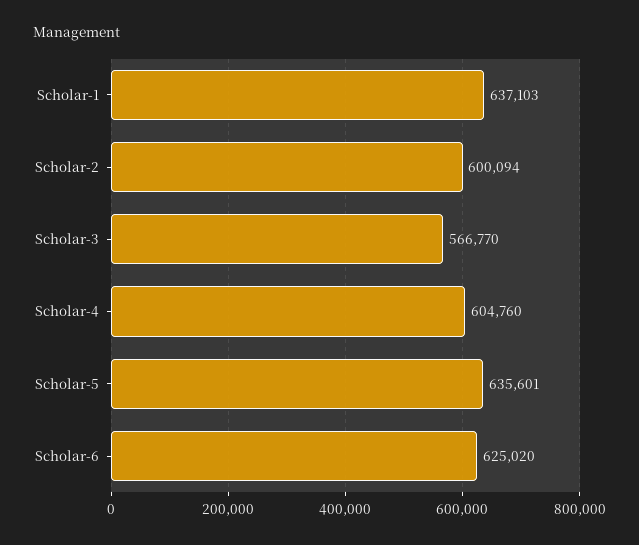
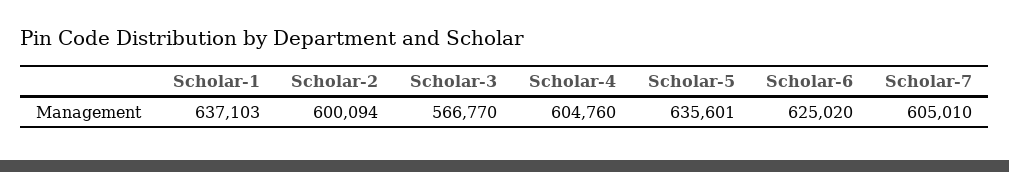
Scholar-7: none -> 605010

